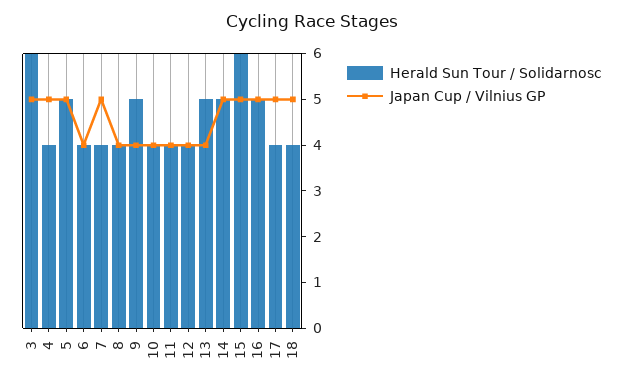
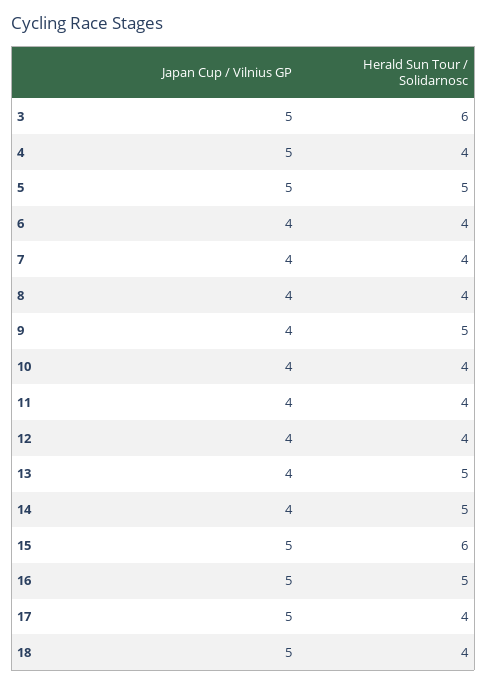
Japan Cup / Vilnius GP, 7: 5 -> 4
Japan Cup / Vilnius GP, 14: 5 -> 4

